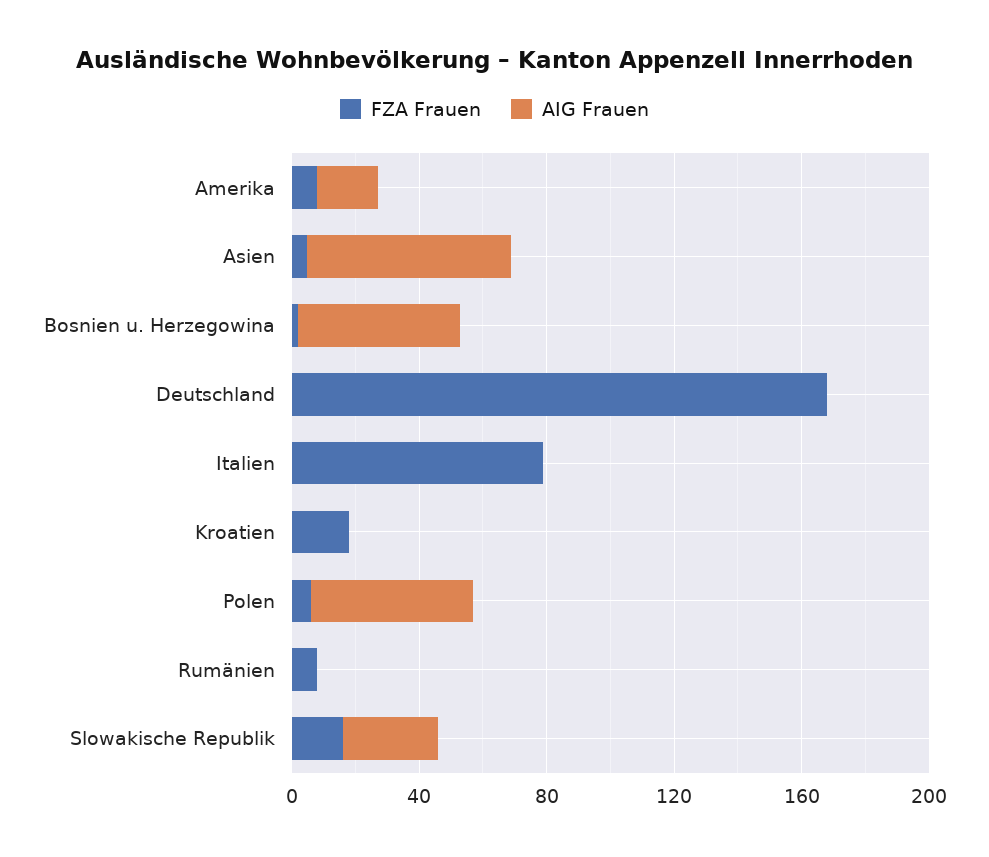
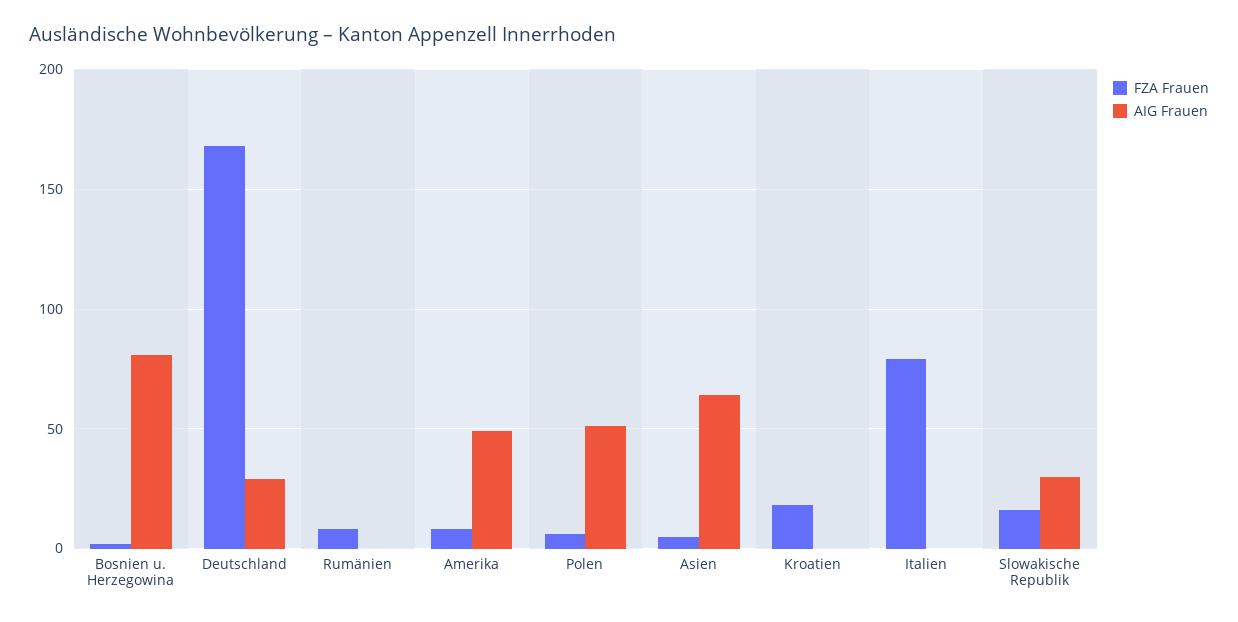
AIG Frauen, Amerika: 20 -> 50
AIG Frauen, Bosnien u. Herzegowina: 50 -> 80
AIG Frauen, Deutschland: 0 -> 30

